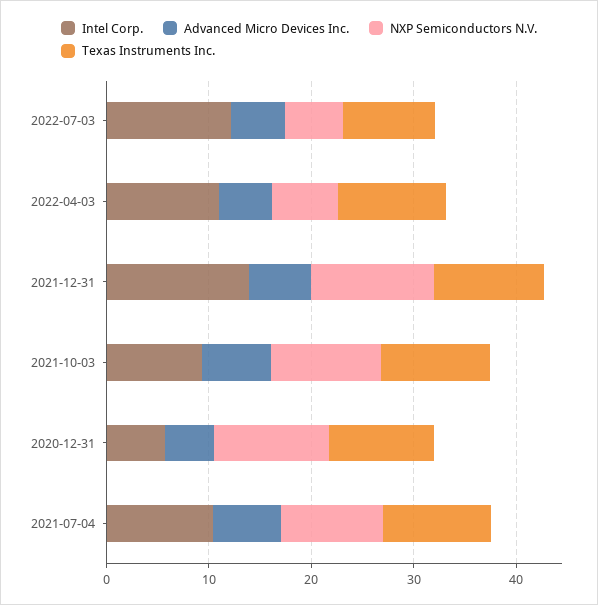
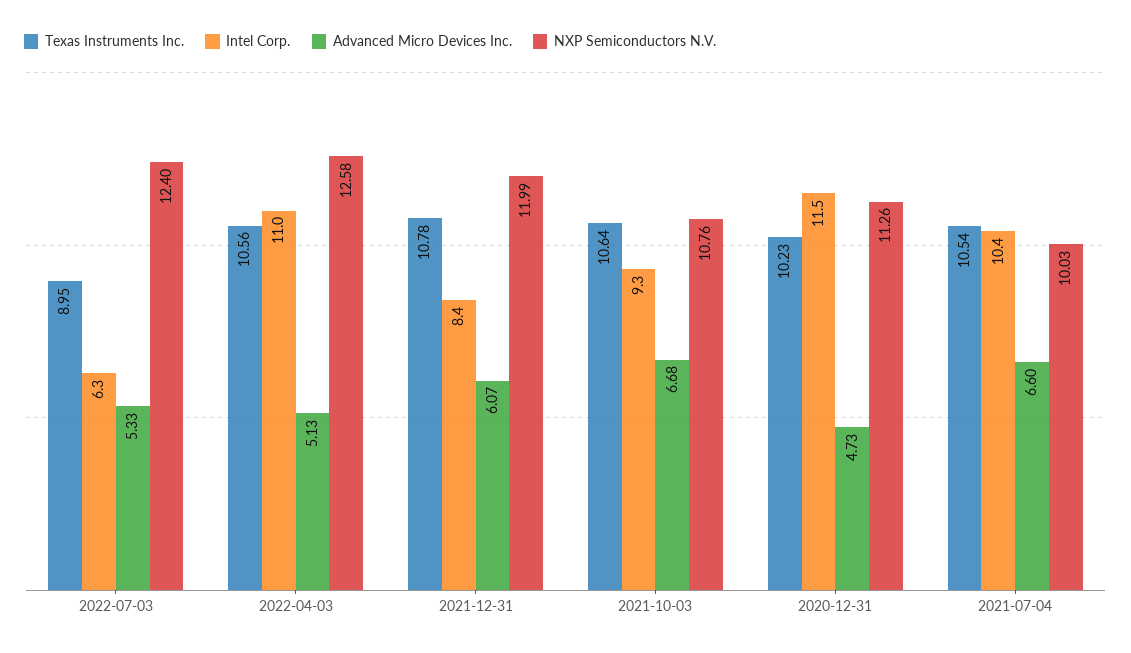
Intel Corp., 2022-07-03: 12 -> 6.3
NXP Semiconductors N.V., 2022-07-03: 6 -> 12.4
NXP Semiconductors N.V., 2022-04-03: 6 -> 12.58
Intel Corp., 2021-12-31: 14 -> 8.4
Intel Corp., 2020-12-31: 6 -> 11.5

